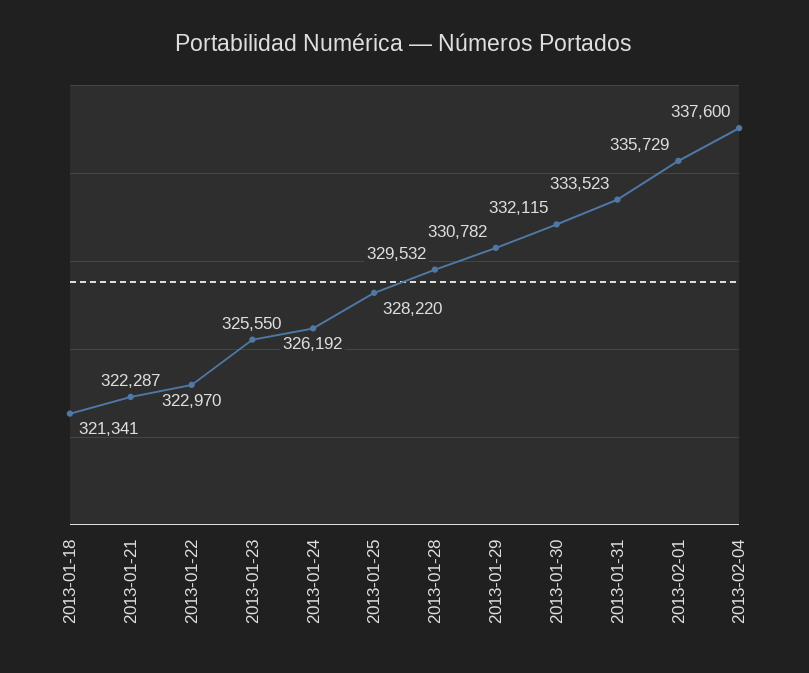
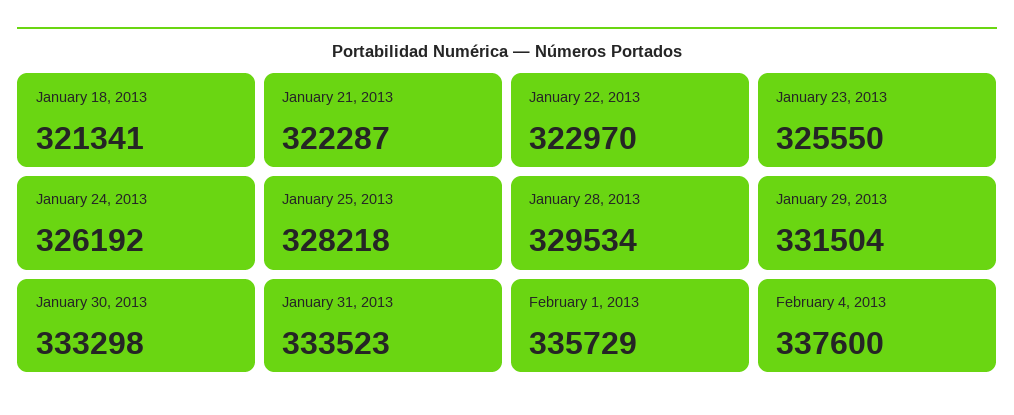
2013-01-25: 328220 -> 328218
2013-01-28: 329532 -> 329534
2013-01-29: 330782 -> 331504
2013-01-30: 332115 -> 333298

